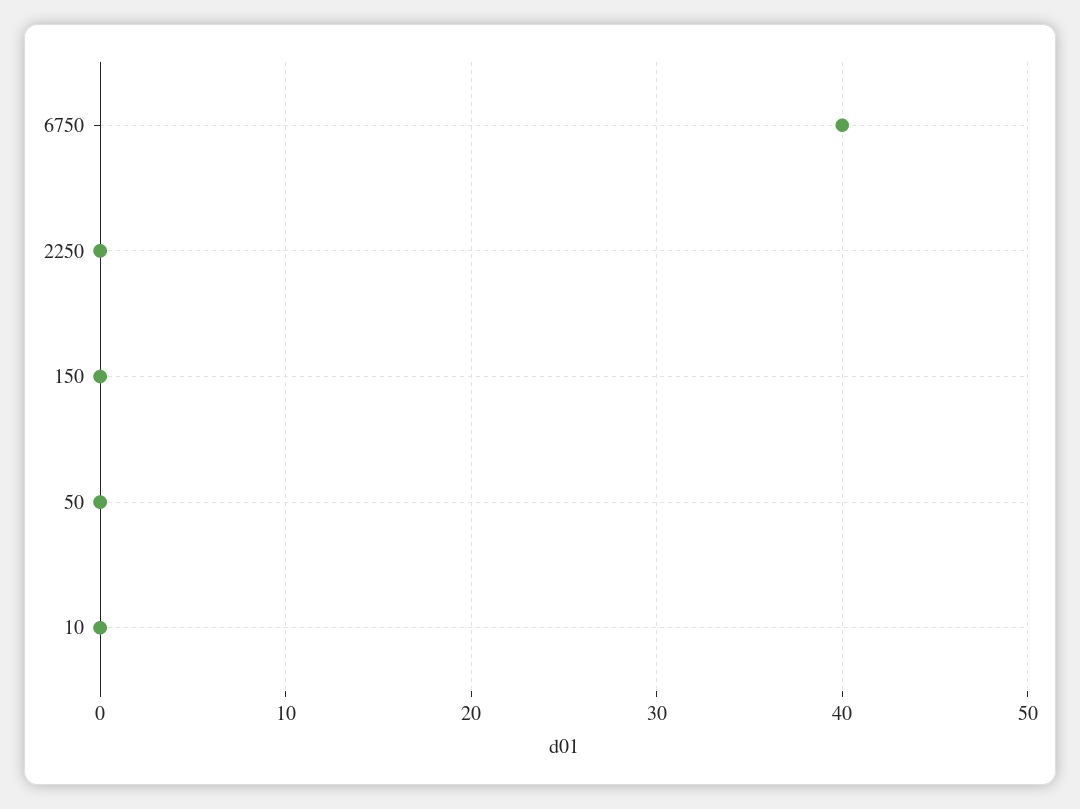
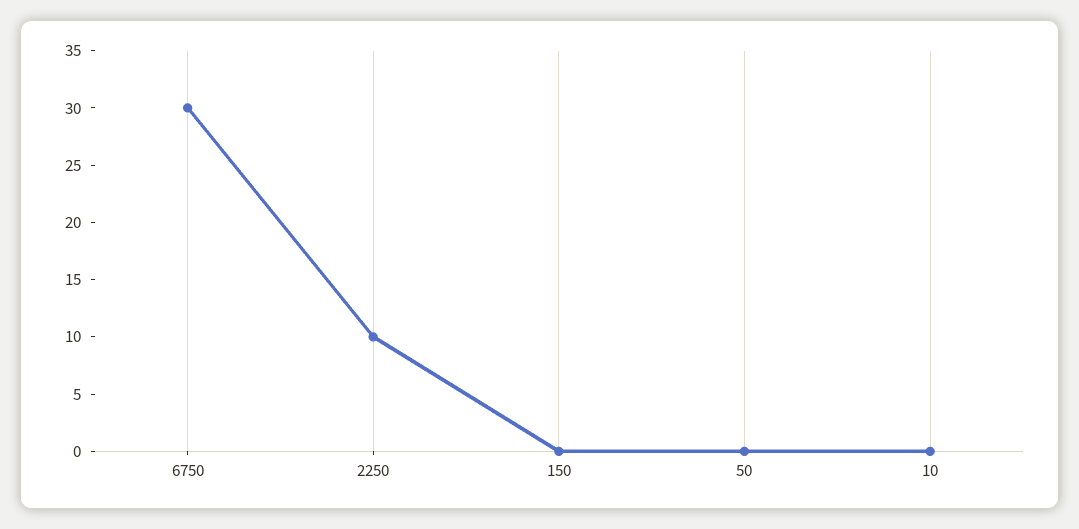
6750: 40 -> 30
2250: 0 -> 10

